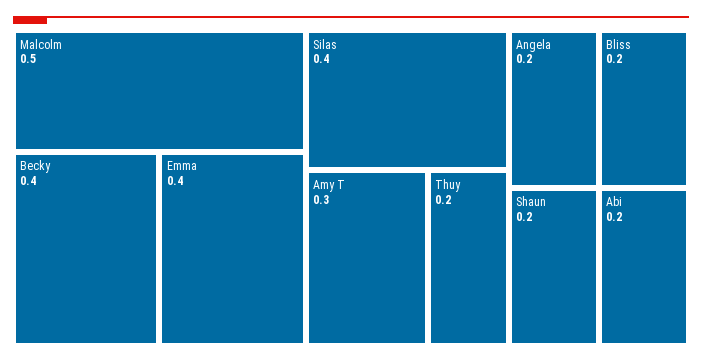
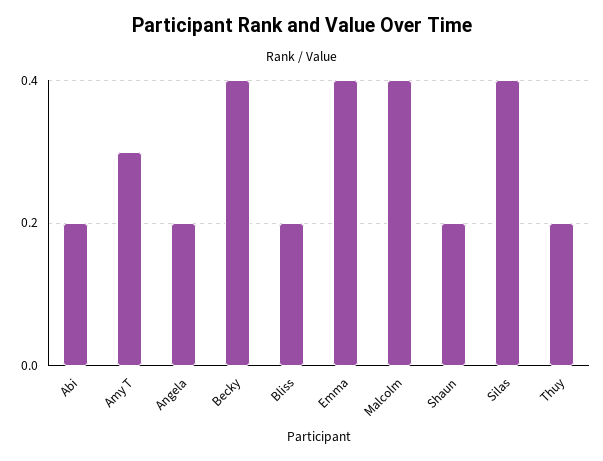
Malcolm: 0.5 -> 0.4

